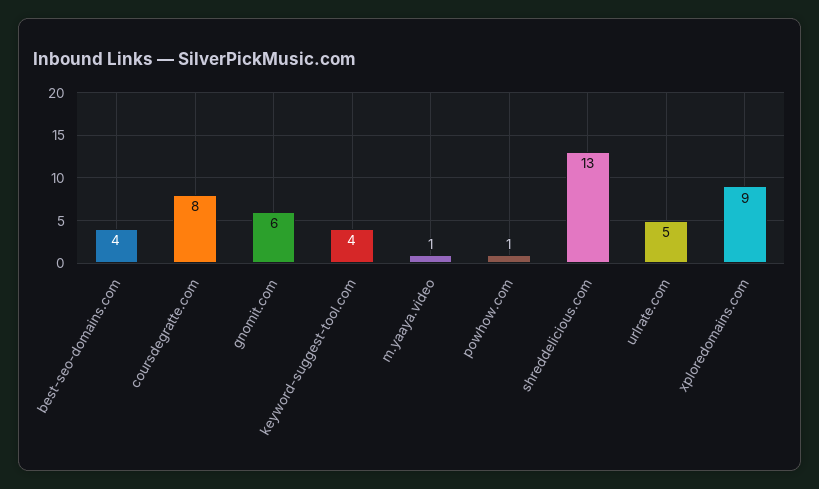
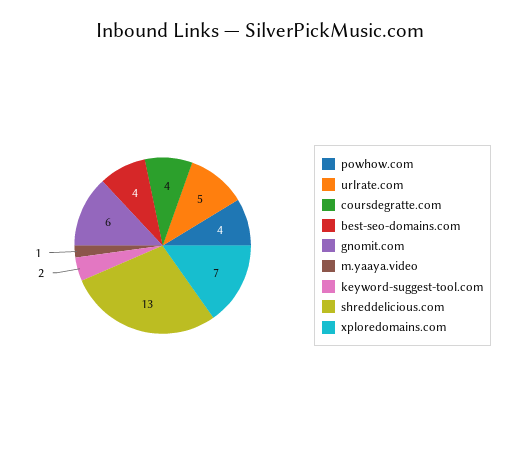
coursdegratte.com: 8 -> 4
keyword-suggest-tool.com: 4 -> 2
powhow.com: 1 -> 4
xploredomains.com: 9 -> 7

